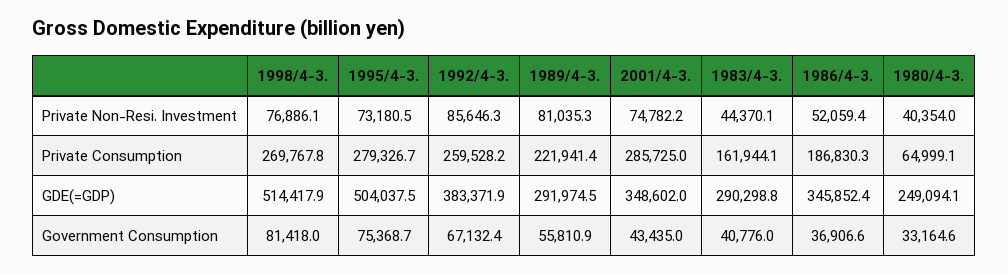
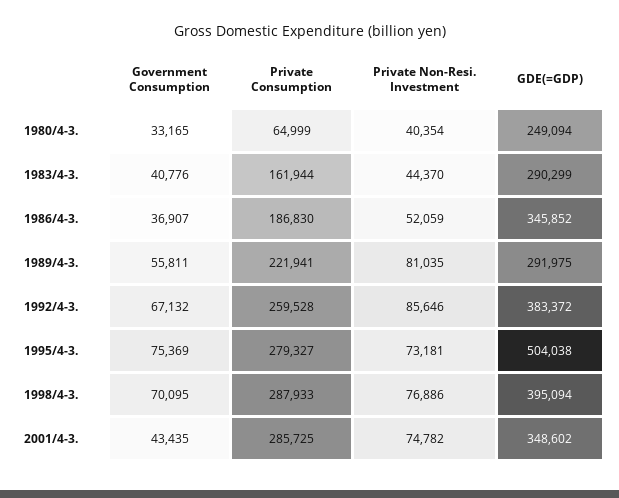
1998/4-3., Private Consumption: 269767.8 -> 287933
1998/4-3., GDE(=GDP): 514417.9 -> 395094
1998/4-3., Government Consumption: 81418 -> 70095

